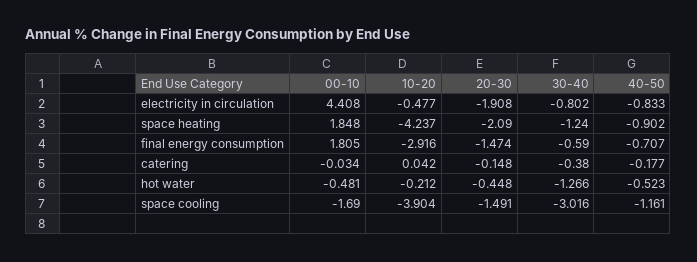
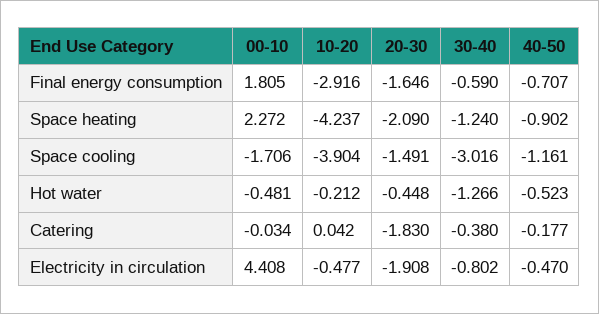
40-50, electricity in circulation: -0.833 -> -0.47
00-10, space heating: 1.848 -> 2.272
20-30, final energy consumption: -1.474 -> -1.646
20-30, catering: -0.148 -> -1.83
00-10, space cooling: -1.69 -> -1.706

